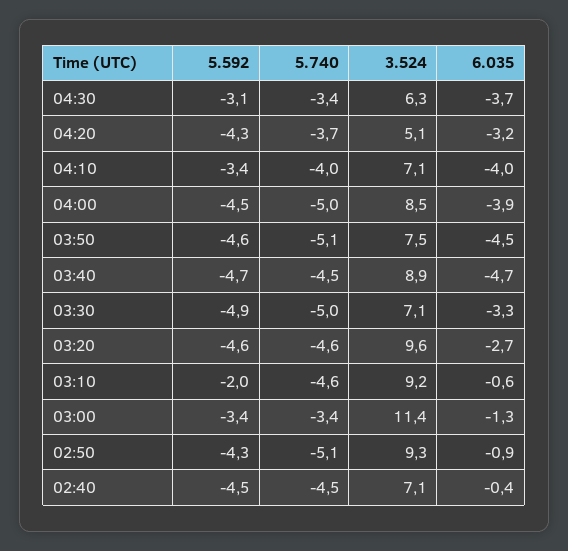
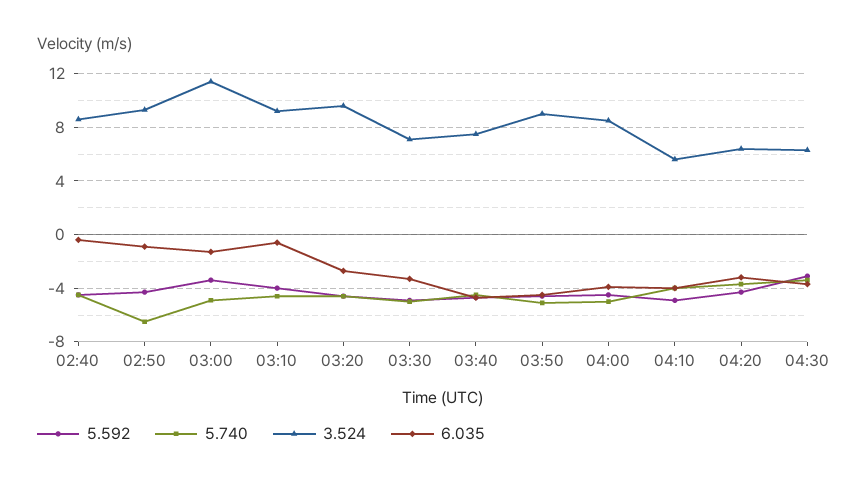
3.524, 04:20: 5.1 -> 6.5
5.592, 04:10: -3.4 -> -5
3.524, 04:10: 7.1 -> 5.5
3.524, 03:50: 7.5 -> 9
3.524, 03:40: 8.9 -> 7.5
5.592, 03:10: -2 -> -4
5.740, 03:00: -3.4 -> -5
5.740, 02:50: -5.1 -> -6.5
3.524, 02:40: 7.1 -> 8.5

